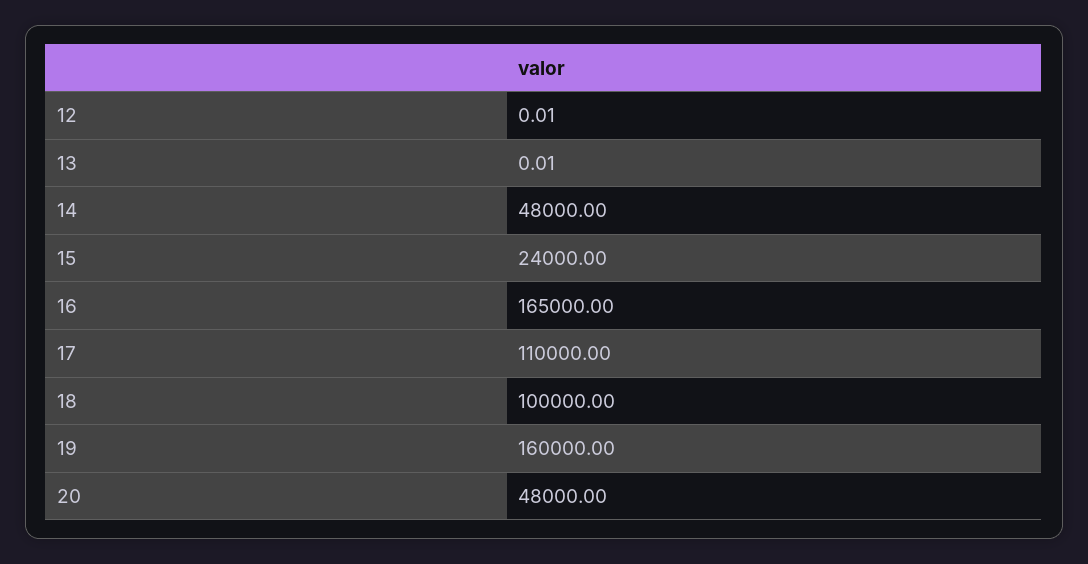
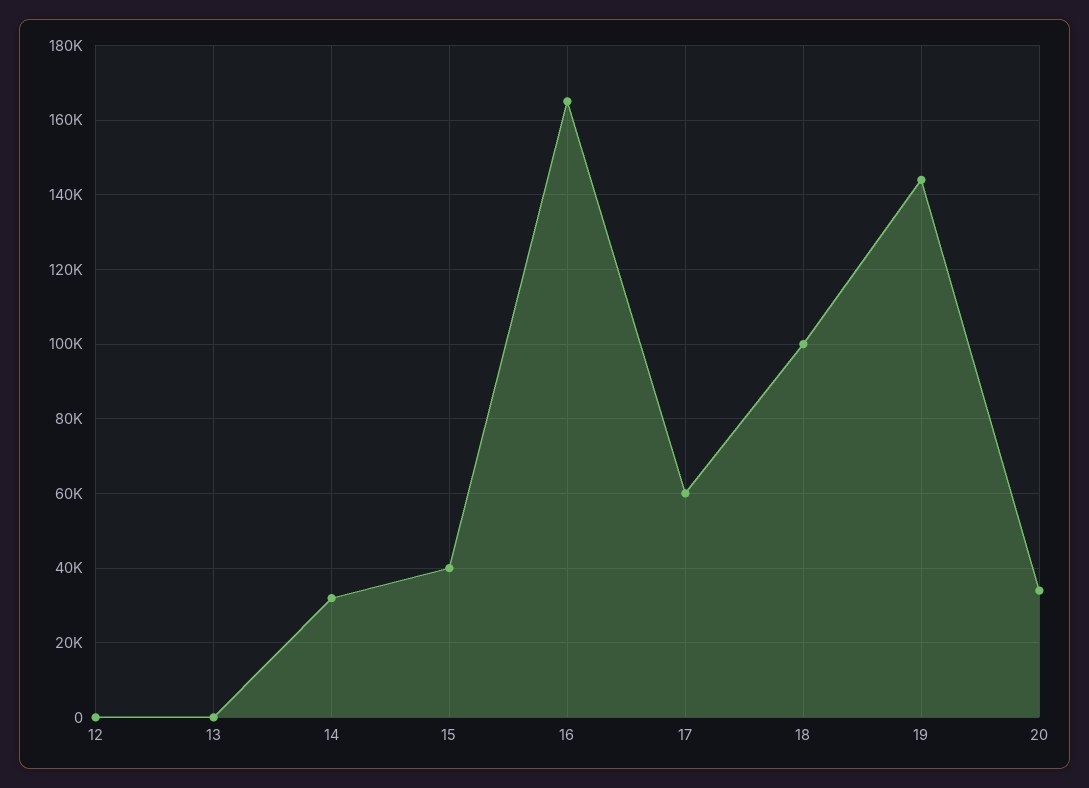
14: 48000 -> 32000
15: 24000 -> 40000
17: 110000 -> 60000
19: 160000 -> 144000
20: 48000 -> 34000

